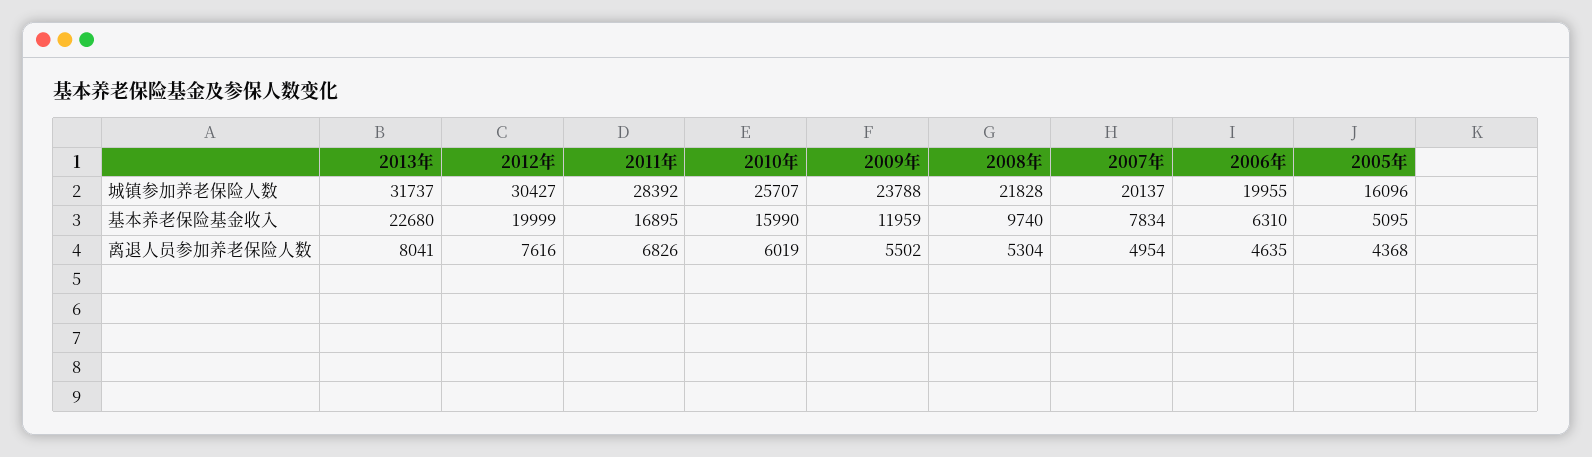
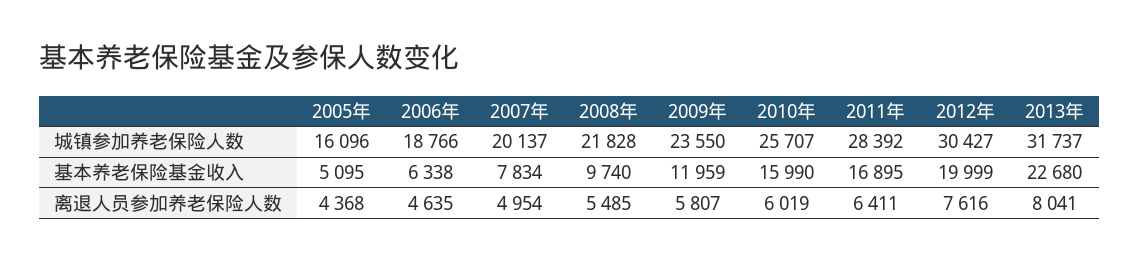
2009年, 城镇参加养老保险人数: 23788 -> 23550
2006年, 城镇参加养老保险人数: 19955 -> 18766
2006年, 基本养老保险基金收入: 6310 -> 6338
2011年, 离退人员参加养老保险人数: 6826 -> 6411
2009年, 离退人员参加养老保险人数: 5502 -> 5807
2008年, 离退人员参加养老保险人数: 5304 -> 5485

